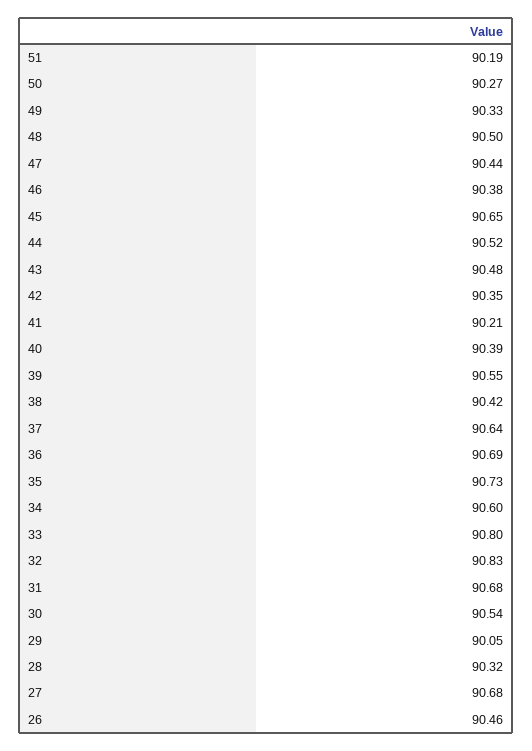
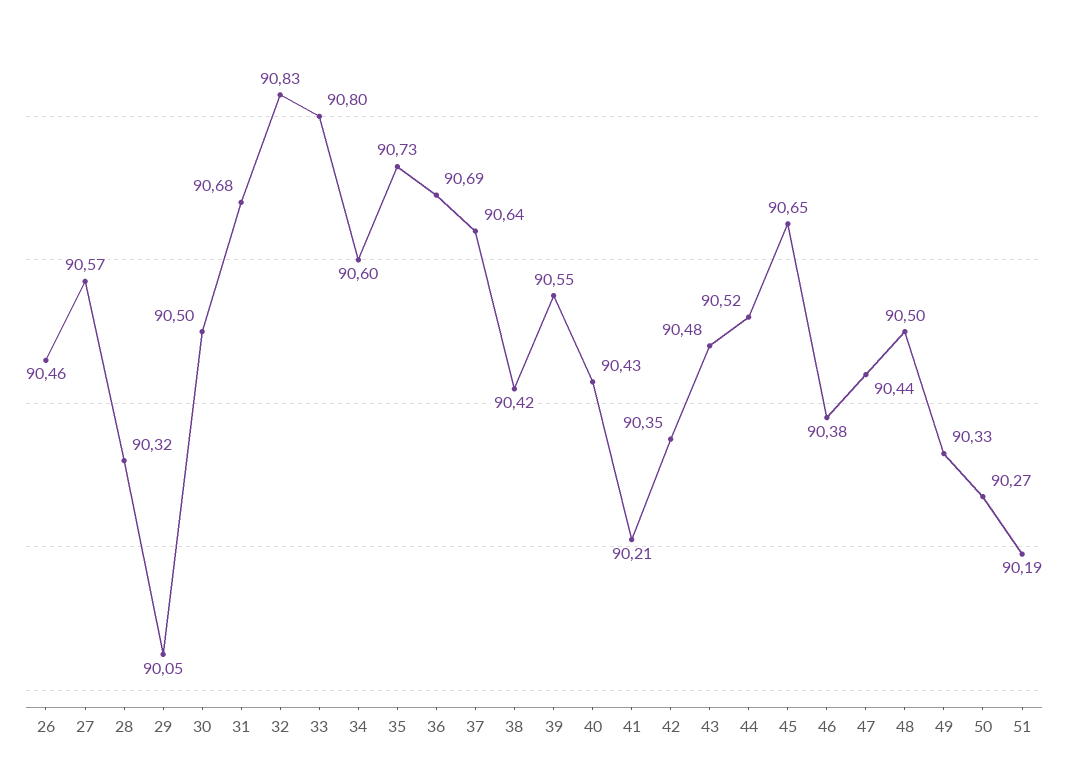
40: 90.39 -> 90.43
30: 90.54 -> 90.5
27: 90.68 -> 90.57

